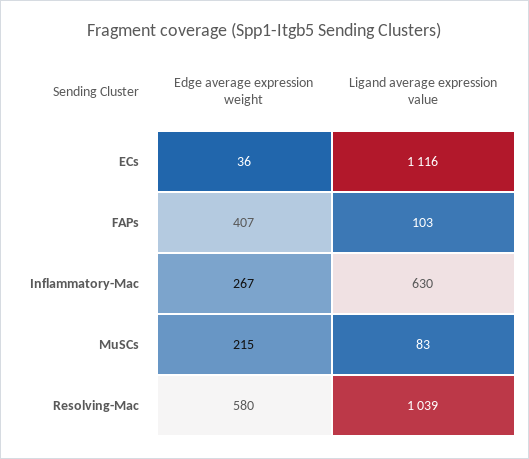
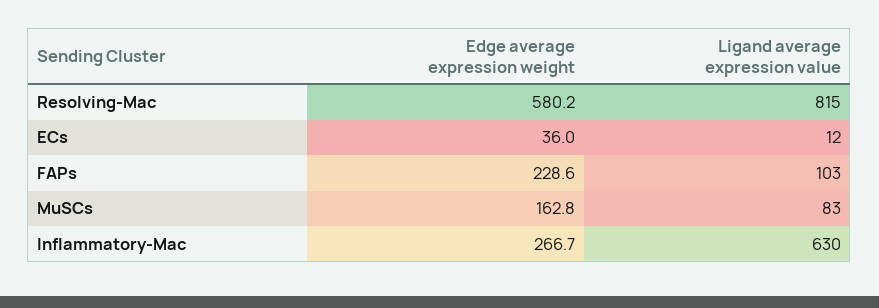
Ligand average expression value, ECs: 1116 -> 12
Edge average expression weight, FAPs: 407 -> 228.6
Edge average expression weight, MuSCs: 215 -> 162.8
Ligand average expression value, Resolving-Mac: 1039 -> 815

